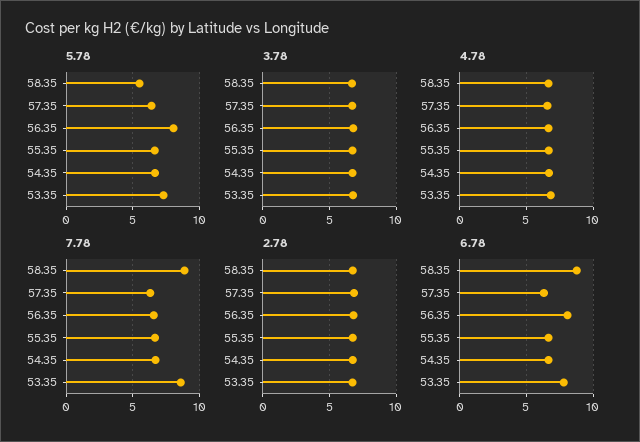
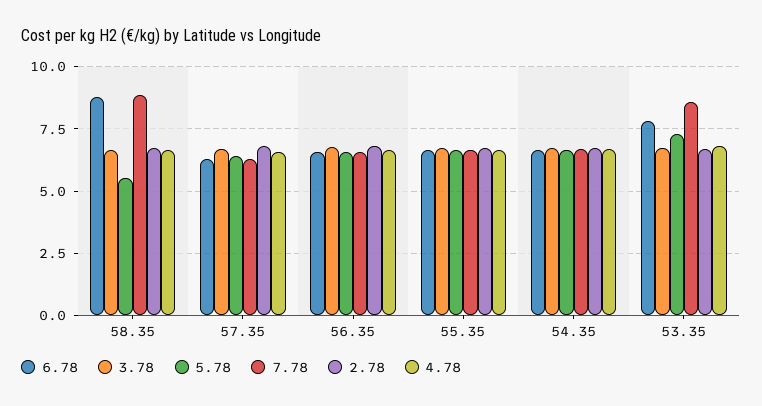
5.78, 56.35: 8 -> 6.5
6.78, 56.35: 8 -> 6.5

